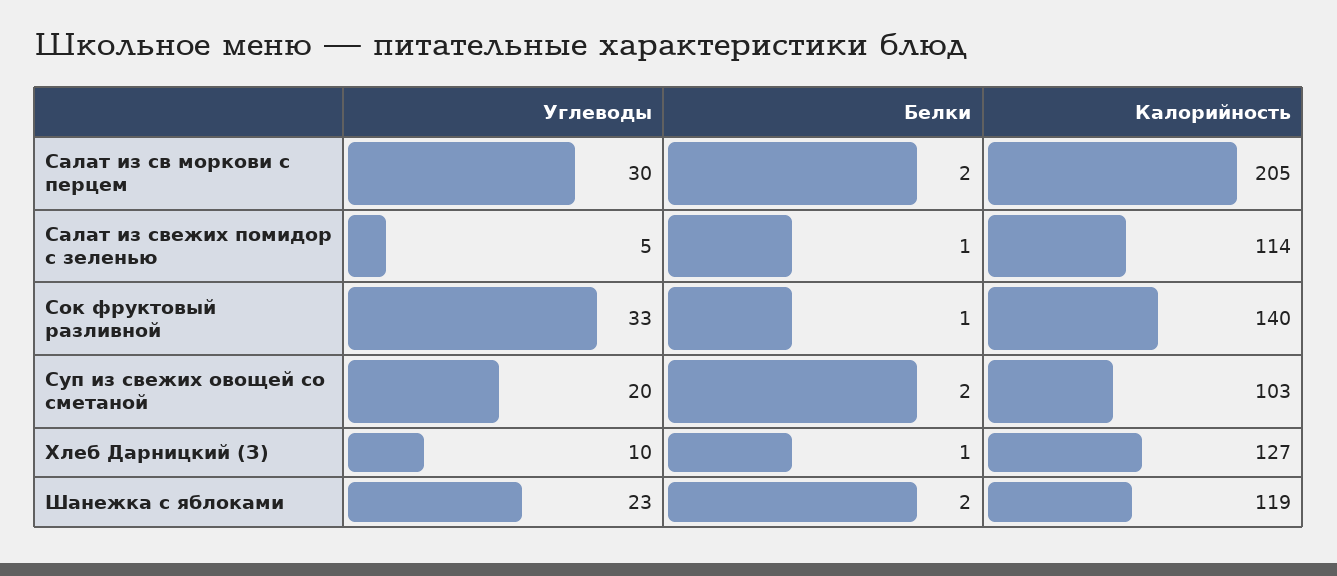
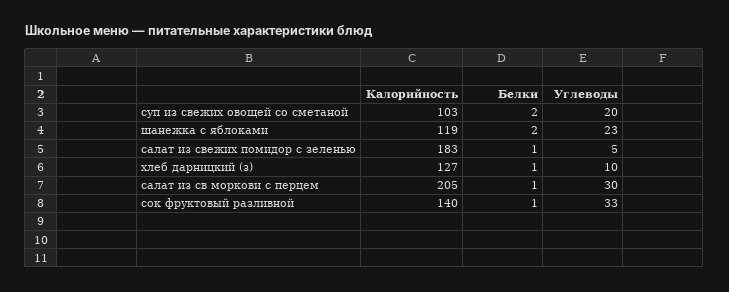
Белки, Салат из св моркови с перцем: 2 -> 1
Калорийность, Салат из свежих помидор с зеленью: 114 -> 183

